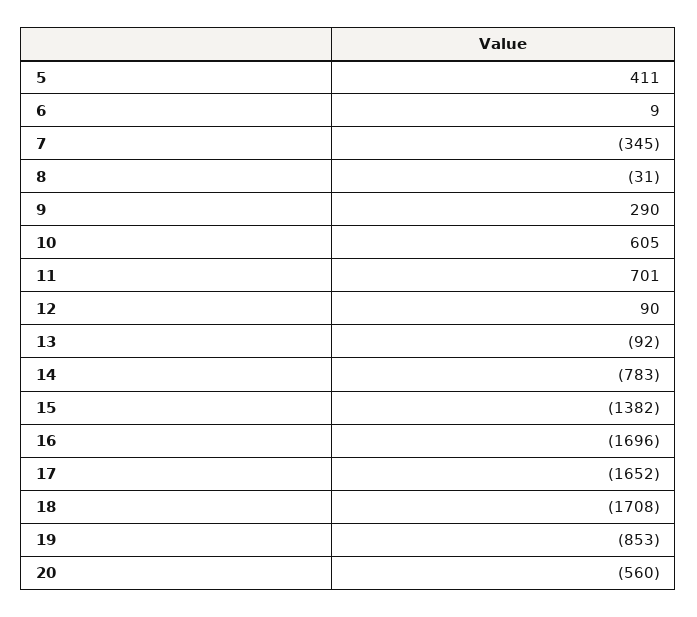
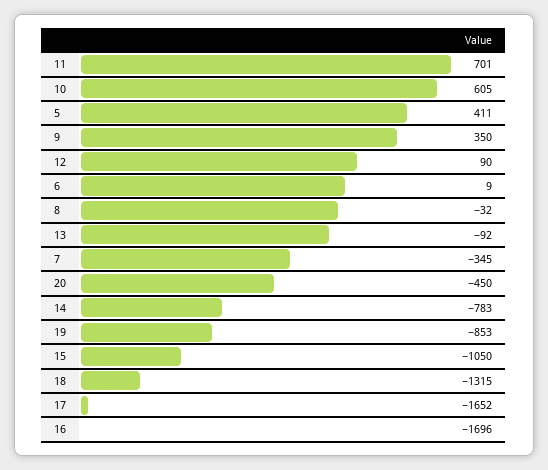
8: -31 -> -32
9: 290 -> 350
15: -1382 -> -1050
18: -1708 -> -1315
20: -560 -> -450

